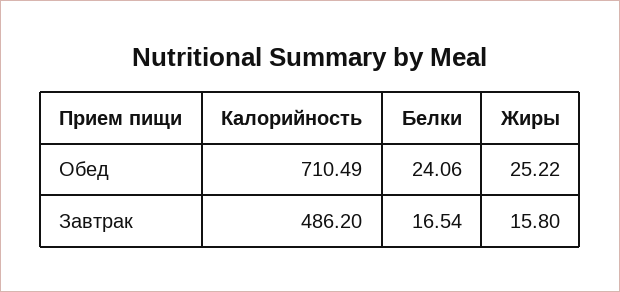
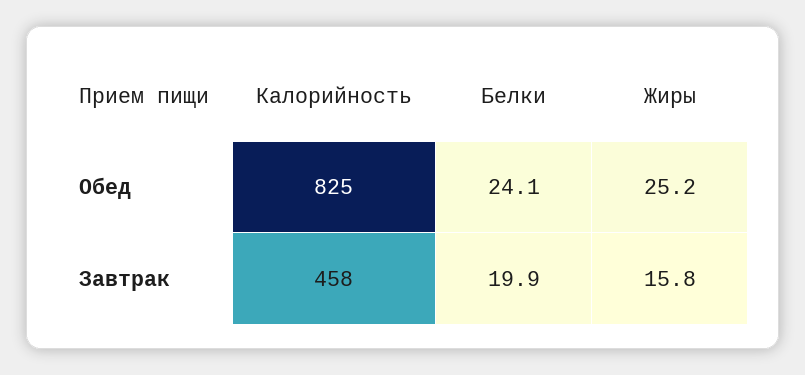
Калорийность, Обед: 710.49 -> 825
Калорийность, Завтрак: 486.2 -> 458
Белки, Завтрак: 16.54 -> 19.9

